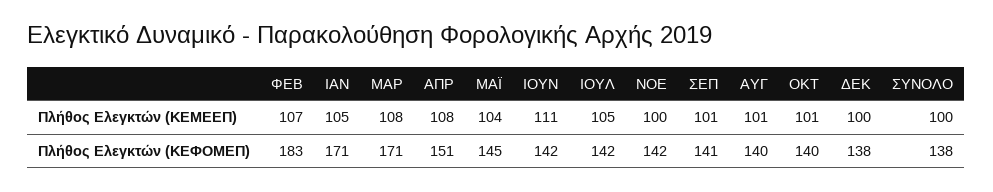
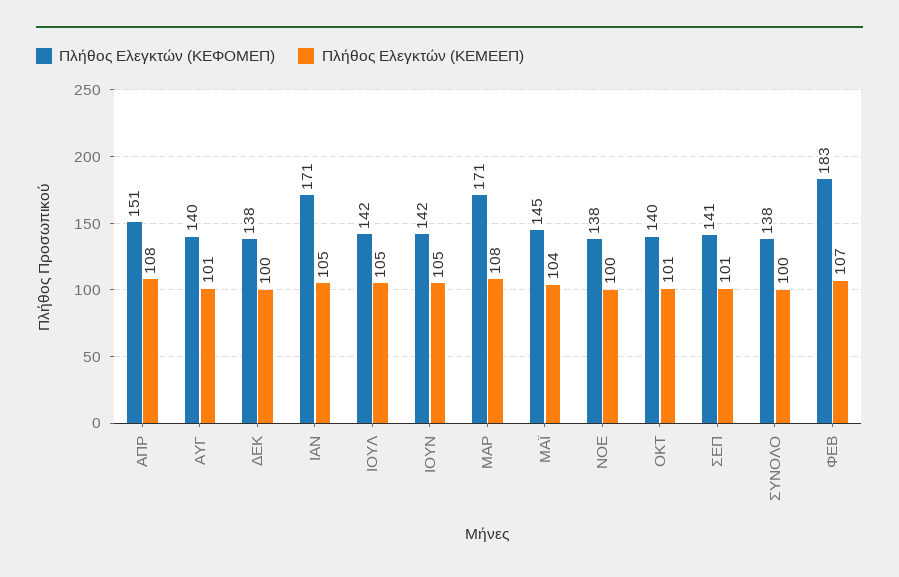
Πλήθος Ελεγκτών (ΚΕΜΕΕΠ), ΙΟΥΝ: 111 -> 105
Πλήθος Ελεγκτών (ΚΕΦΟΜΕΠ), ΝΟΕ: 142 -> 138

